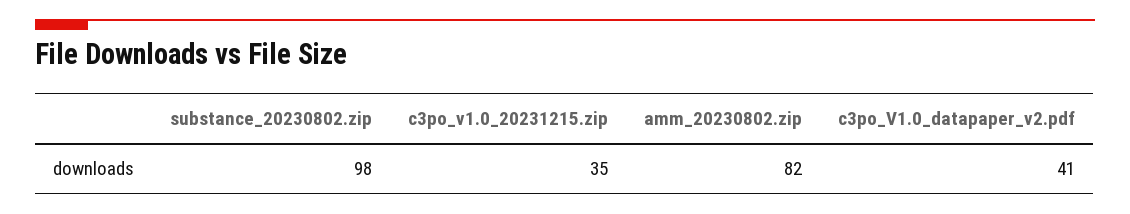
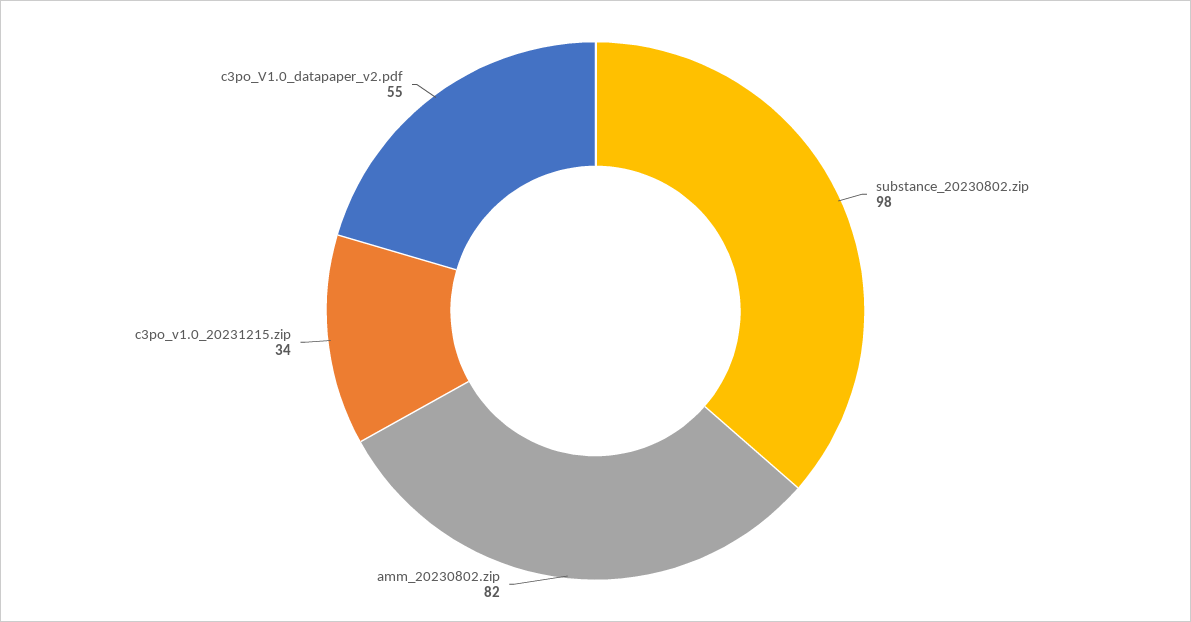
c3po_v1.0_20231215.zip: 35 -> 34
c3po_V1.0_datapaper_v2.pdf: 41 -> 55

